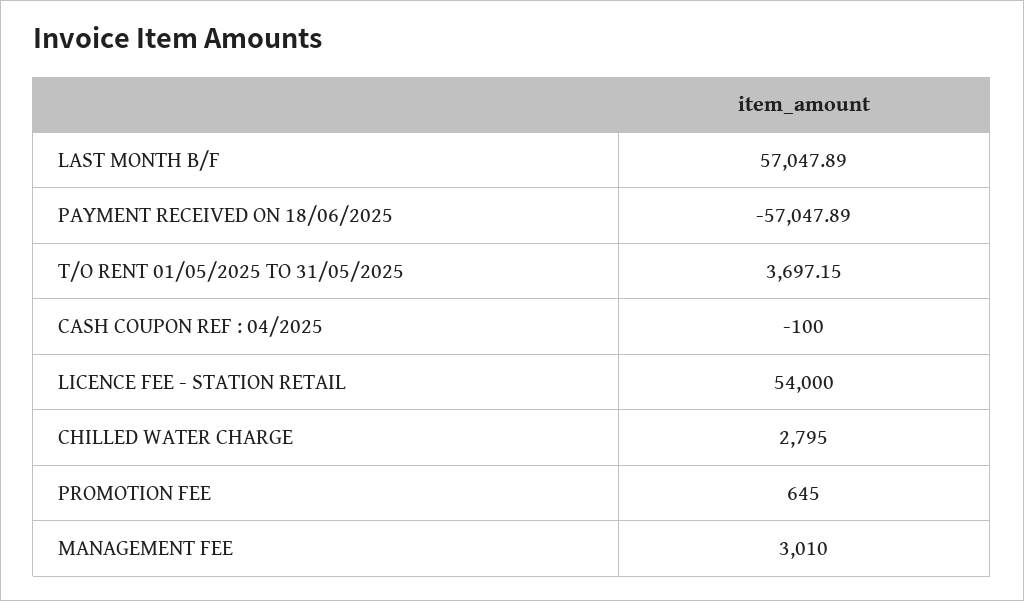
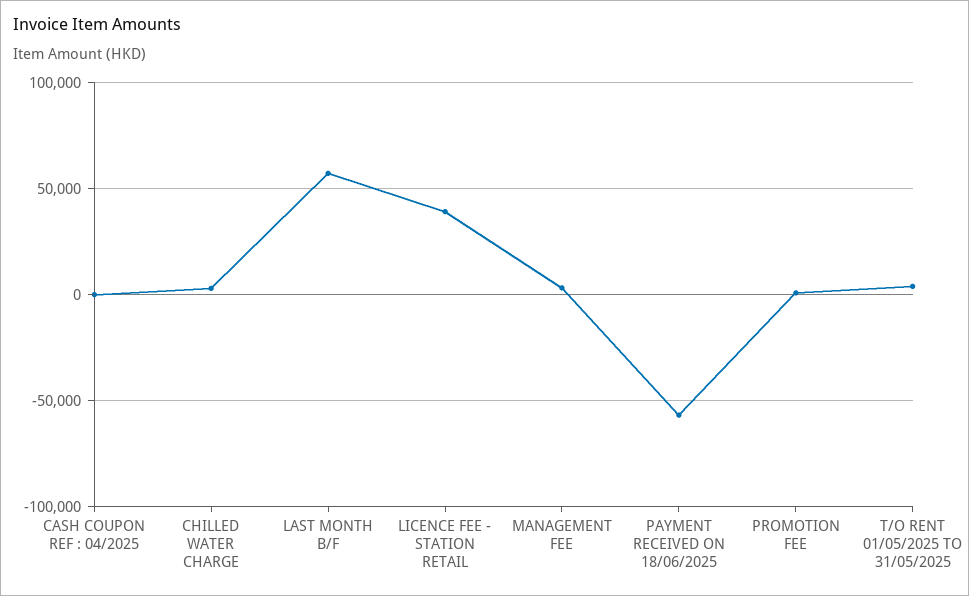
LICENCE FEE - STATION RETAIL: 54000 -> 40000

